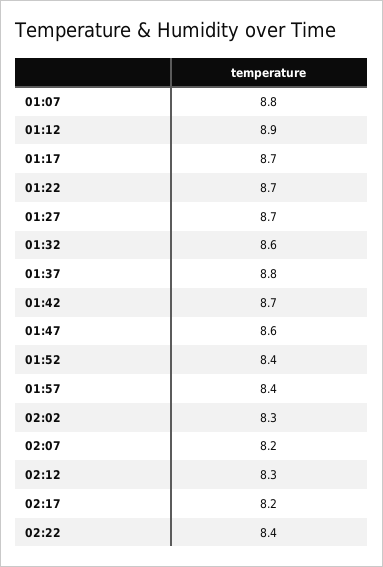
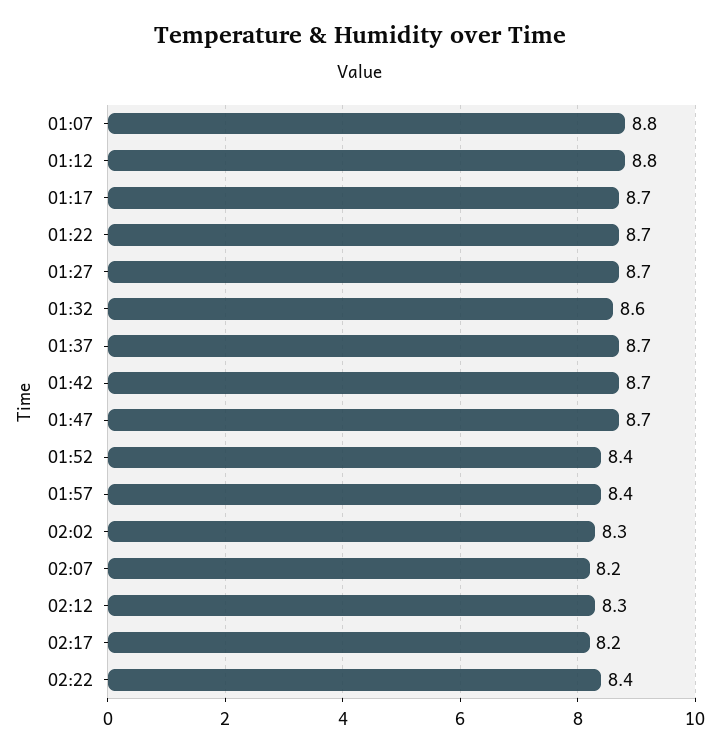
01:12: 8.9 -> 8.8
01:37: 8.8 -> 8.7
01:47: 8.6 -> 8.7

